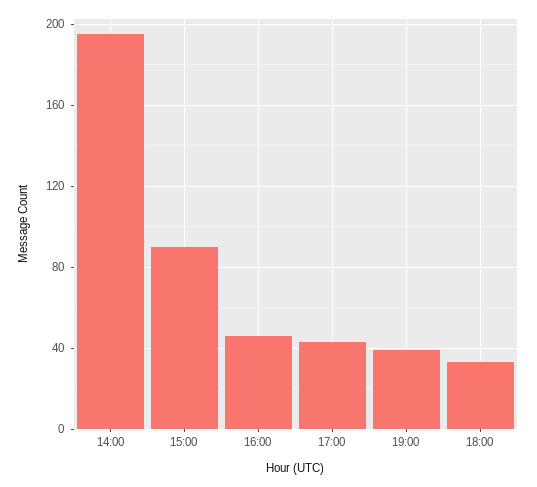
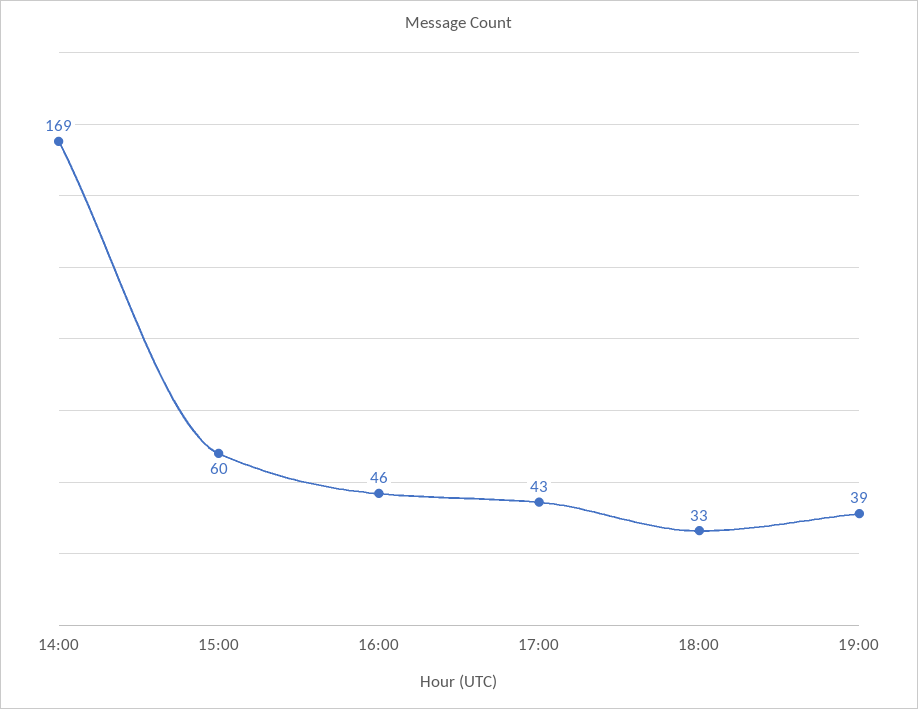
14:00: 195 -> 169
15:00: 90 -> 60

